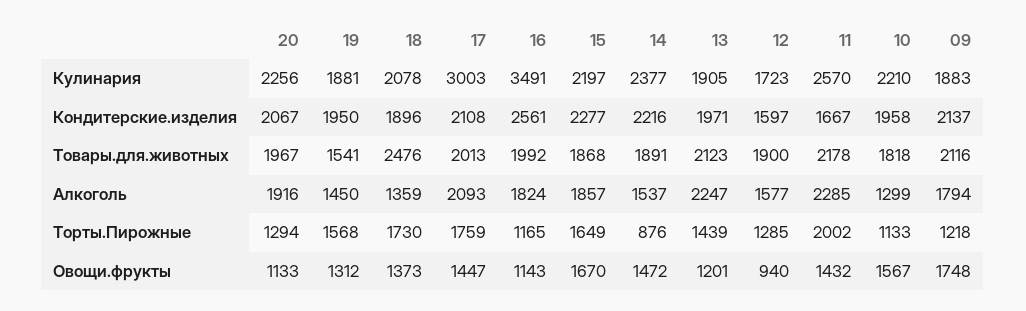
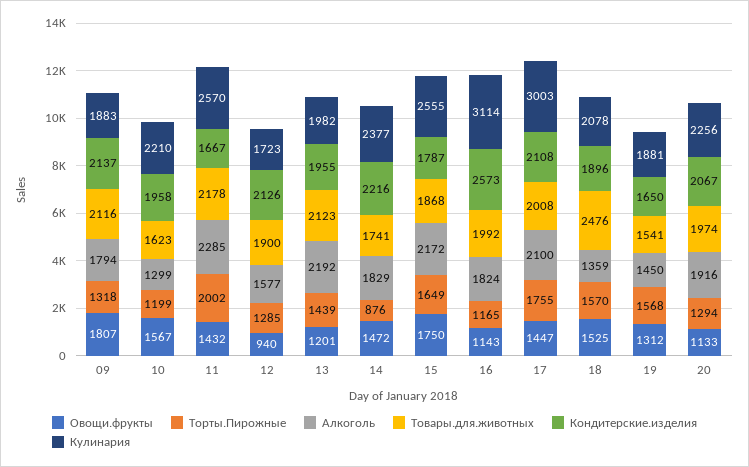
Кулинария, 16: 3491 -> 3114
Кулинария, 15: 2197 -> 2555
Кулинария, 13: 1905 -> 1982
Кондитерские.изделия, 19: 1950 -> 1650
Кондитерские.изделия, 16: 2561 -> 2573
Кондитерские.изделия, 15: 2277 -> 1787
Кондитерские.изделия, 13: 1971 -> 1955
Кондитерские.изделия, 12: 1597 -> 2126
Товары.для.животных, 20: 1967 -> 1974
Товары.для.животных, 17: 2013 -> 2008
Товары.для.животных, 14: 1891 -> 1741
Товары.для.животных, 10: 1818 -> 1623
Алкоголь, 17: 2093 -> 2100
Алкоголь, 15: 1857 -> 2172
Алкоголь, 14: 1537 -> 1829
Алкоголь, 13: 2247 -> 2192
Торты.Пирожные, 18: 1730 -> 1570
Торты.Пирожные, 17: 1759 -> 1755
Торты.Пирожные, 10: 1133 -> 1199
Торты.Пирожные, 09: 1218 -> 1318
Овощи.фрукты, 18: 1373 -> 1525
Овощи.фрукты, 15: 1670 -> 1750
Овощи.фрукты, 09: 1748 -> 1807

